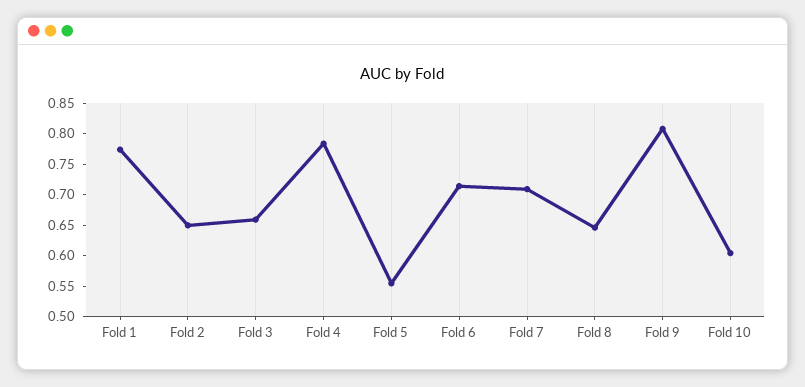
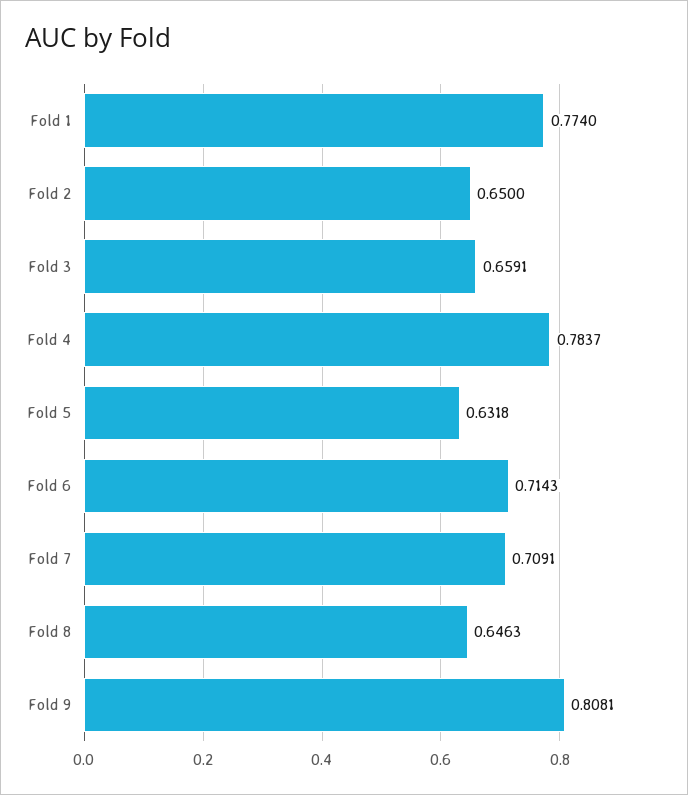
Fold 5: 0.55 -> 0.6318
Fold 10: 0.6 -> none

